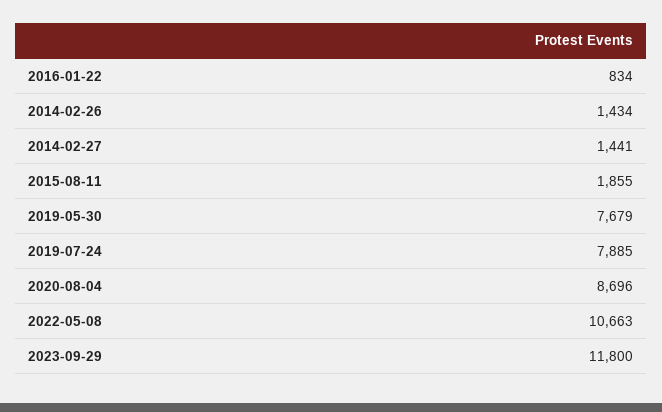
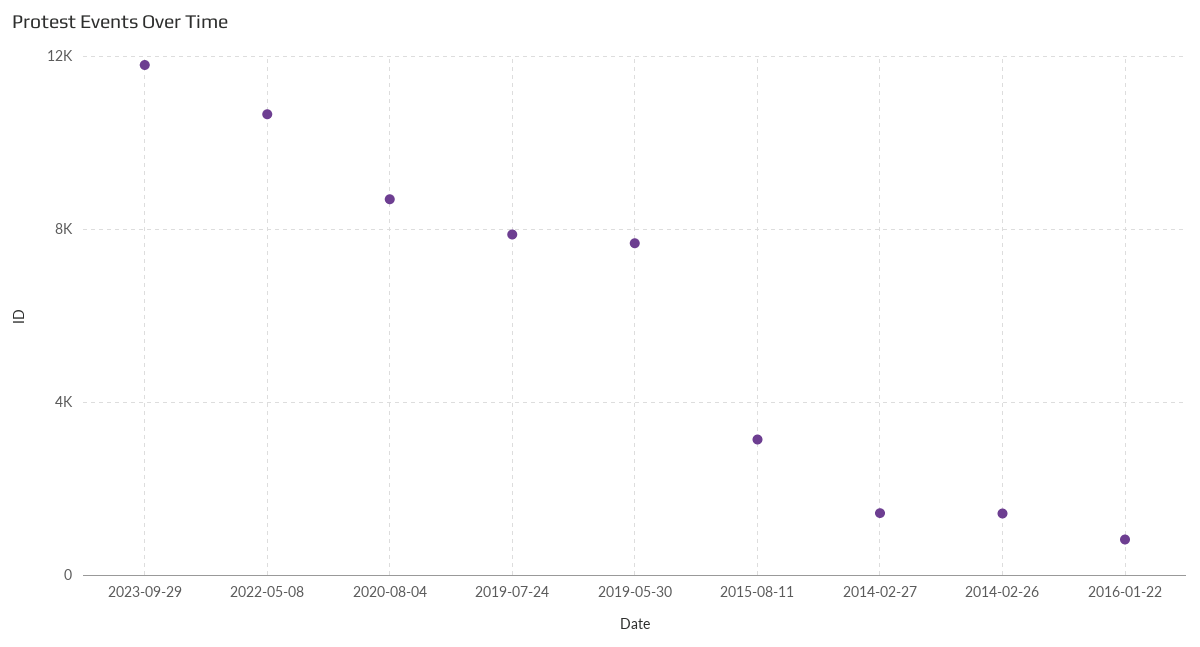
2015-08-11: 1855 -> 3000

